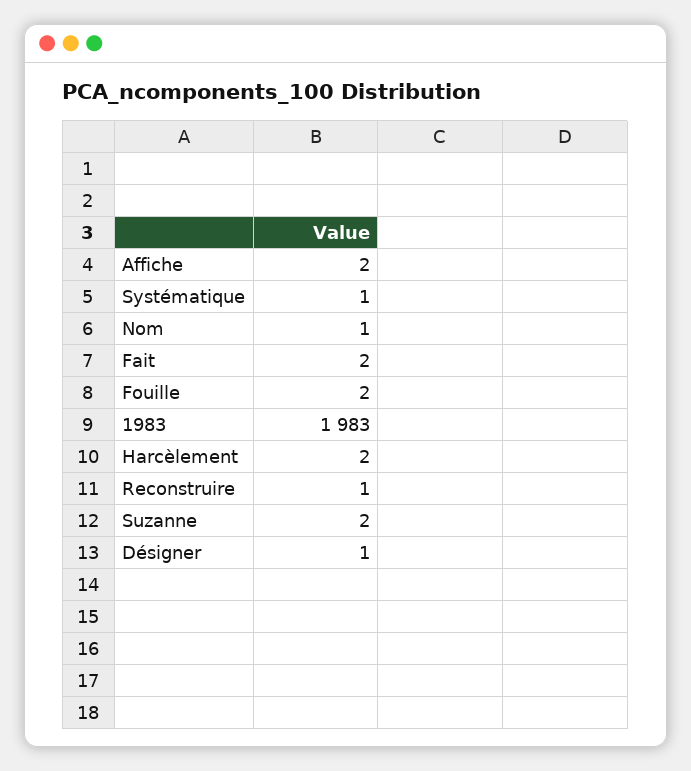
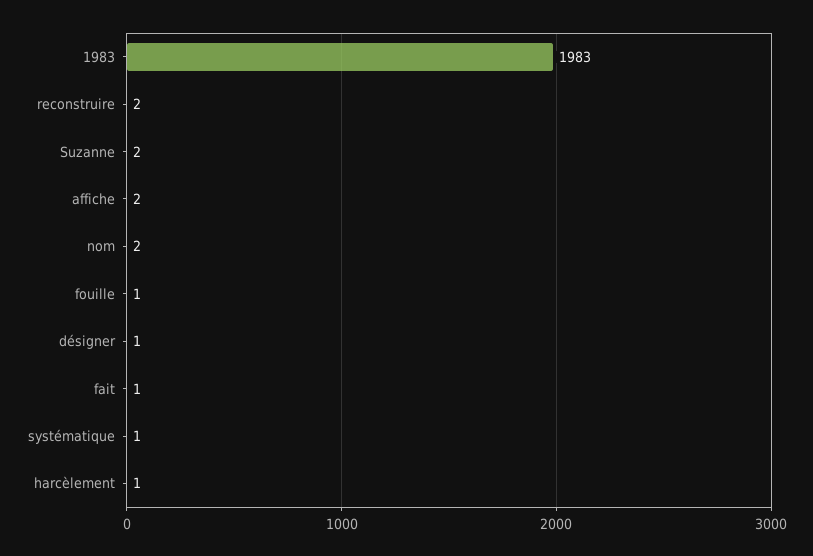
Nom: 1 -> 2
Fait: 2 -> 1
Fouille: 2 -> 1
Harcèlement: 2 -> 1
Reconstruire: 1 -> 2

